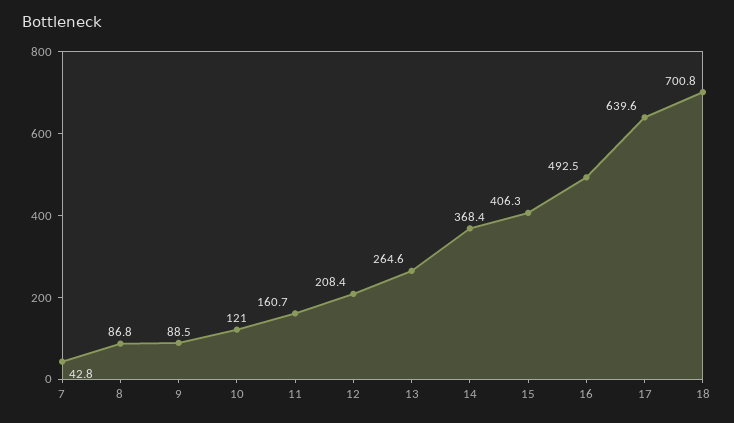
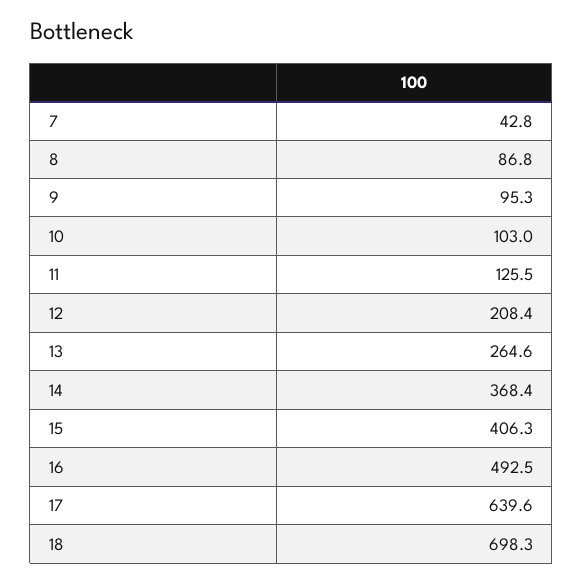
9: 88.5 -> 95.3
10: 121 -> 103
11: 160.7 -> 125.5
18: 700.8 -> 698.3

